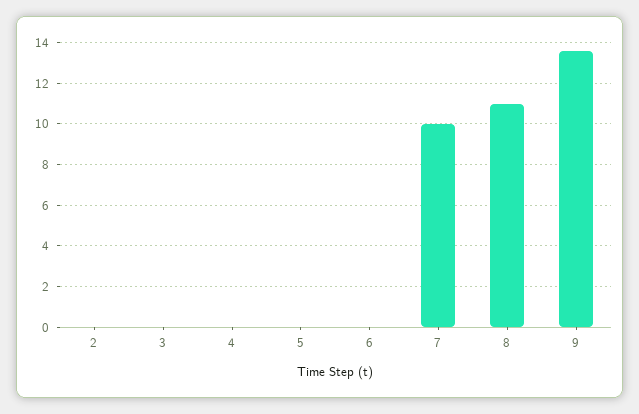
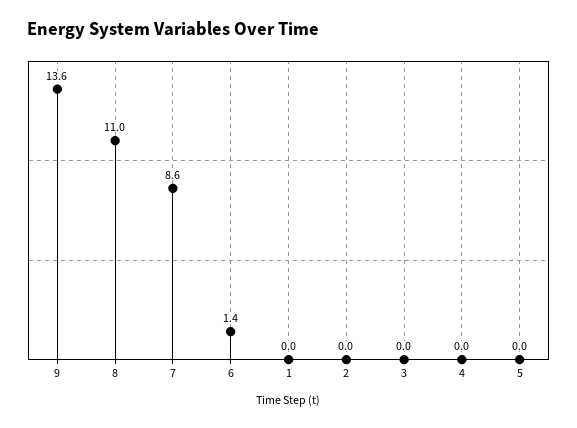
6: 0 -> 1.4
7: 10 -> 8.6
1: none -> 0

